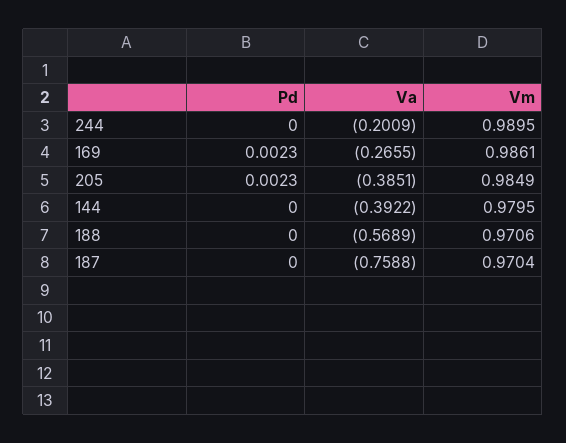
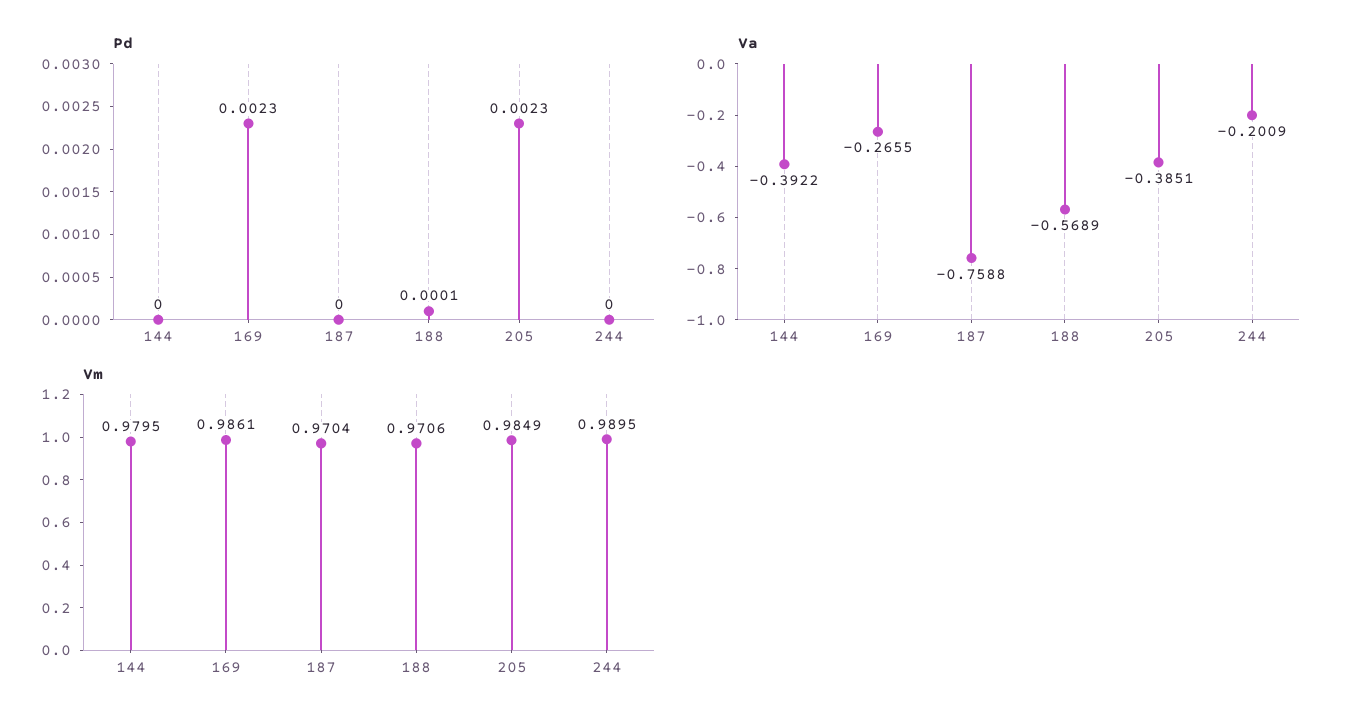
Pd, 188: 0 -> 0.0001

